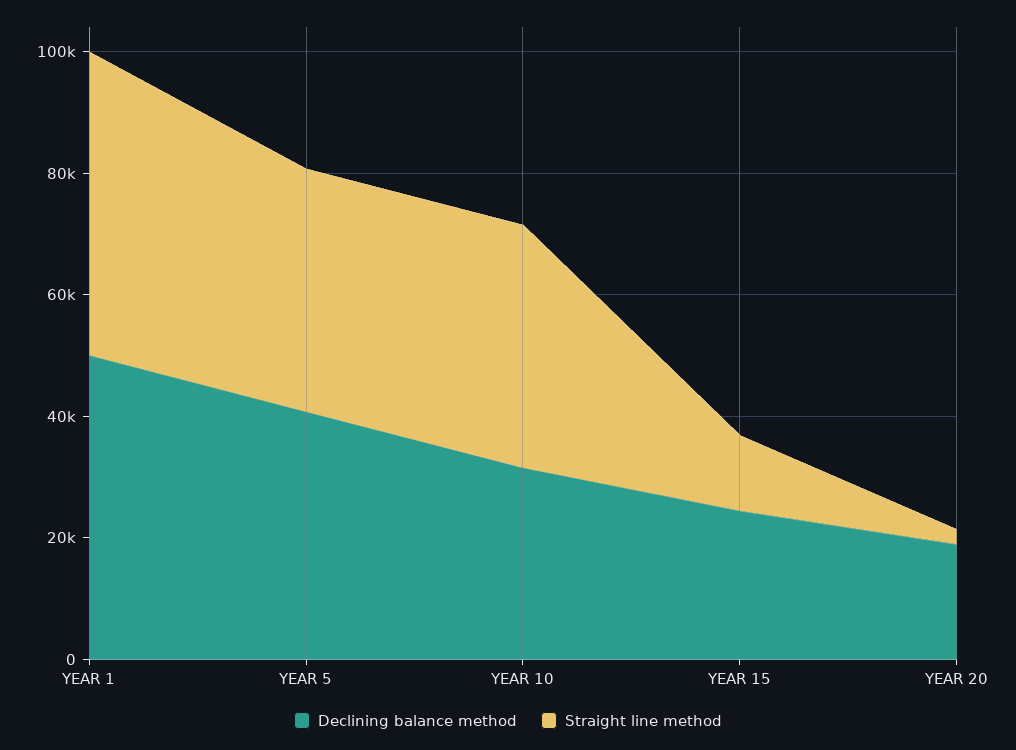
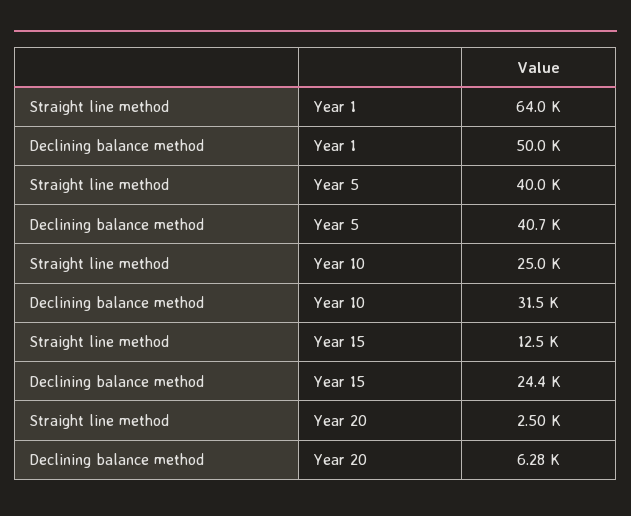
Straight line method, YEAR 1: 50000 -> 64000
Straight line method, YEAR 10: 40000 -> 25000
Declining balance method, YEAR 20: 20000 -> 6280

